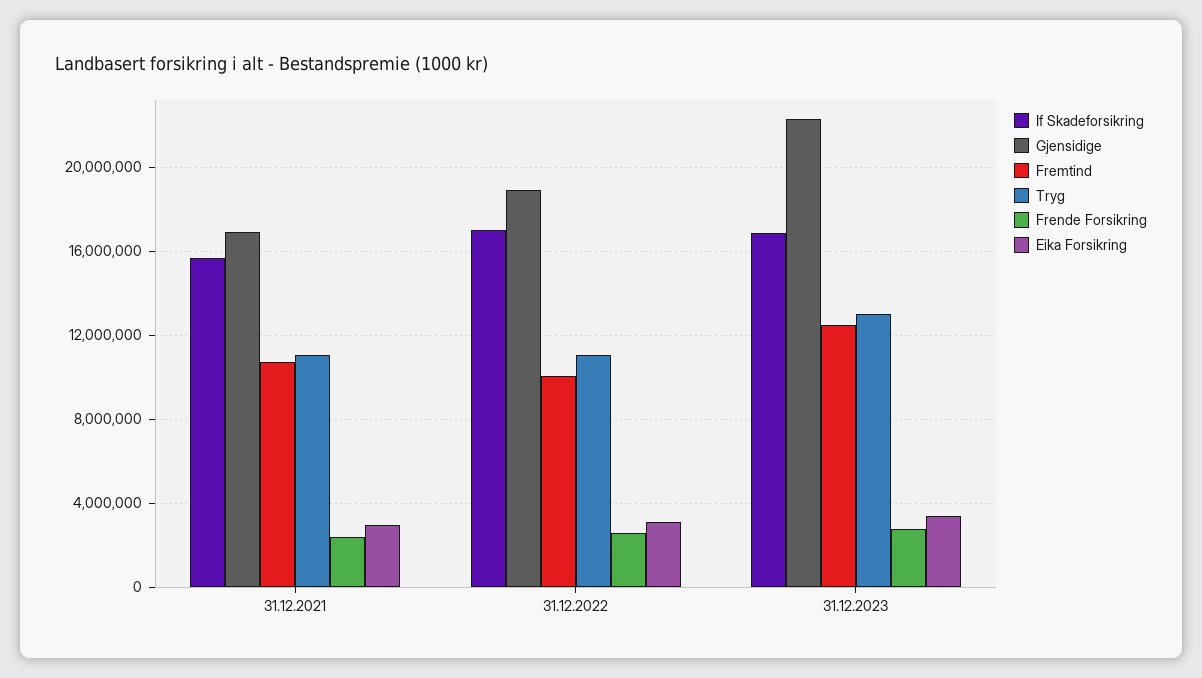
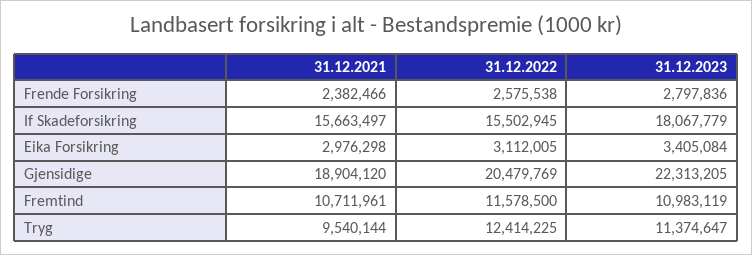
Gjensidige, 31.12.2021: 17000000 -> 18904120
Tryg, 31.12.2021: 11000000 -> 9540144
If Skadeforsikring, 31.12.2022: 17000000 -> 15502945
Gjensidige, 31.12.2022: 19000000 -> 20479769
Fremtind, 31.12.2022: 10000000 -> 11578500
Tryg, 31.12.2022: 11000000 -> 12414225
If Skadeforsikring, 31.12.2023: 17000000 -> 18067779
Fremtind, 31.12.2023: 12500000 -> 10983119
Tryg, 31.12.2023: 13000000 -> 11374647

